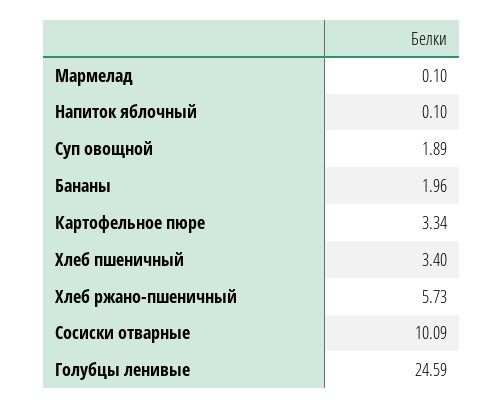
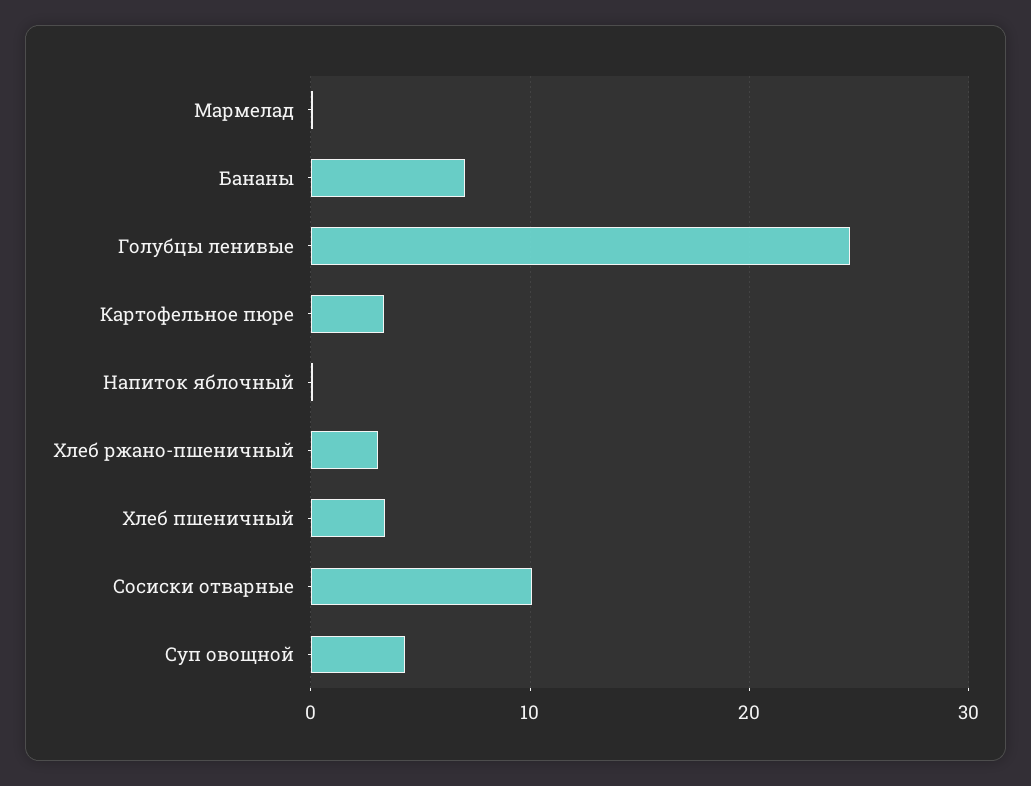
Суп овощной: 1.89 -> 4
Бананы: 1.96 -> 7
Хлеб ржано-пшеничный: 5.73 -> 3

